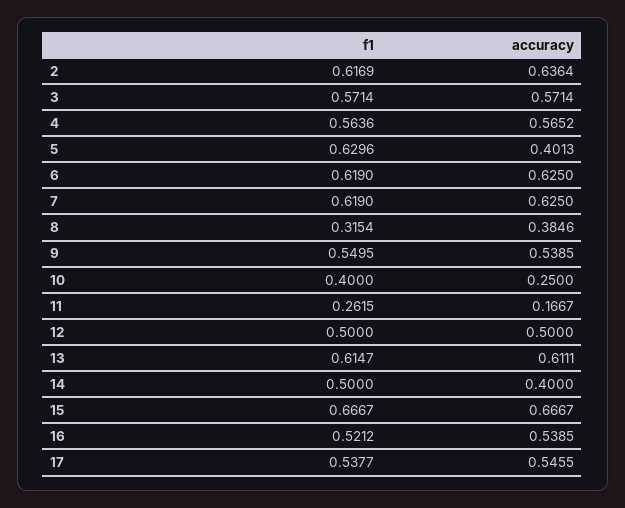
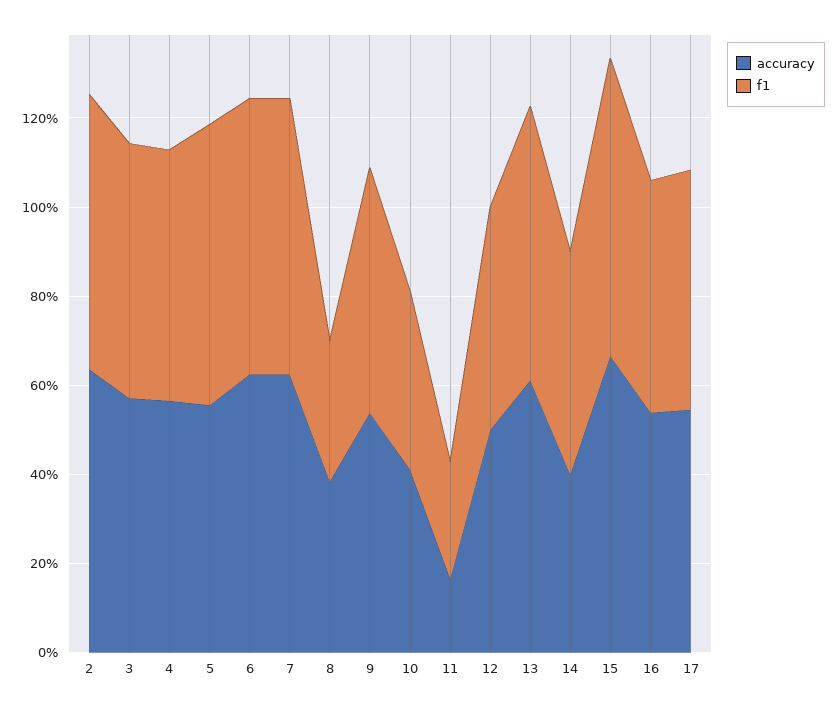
accuracy, 5: 0.4013 -> 0.55
accuracy, 10: 0.25 -> 0.4

